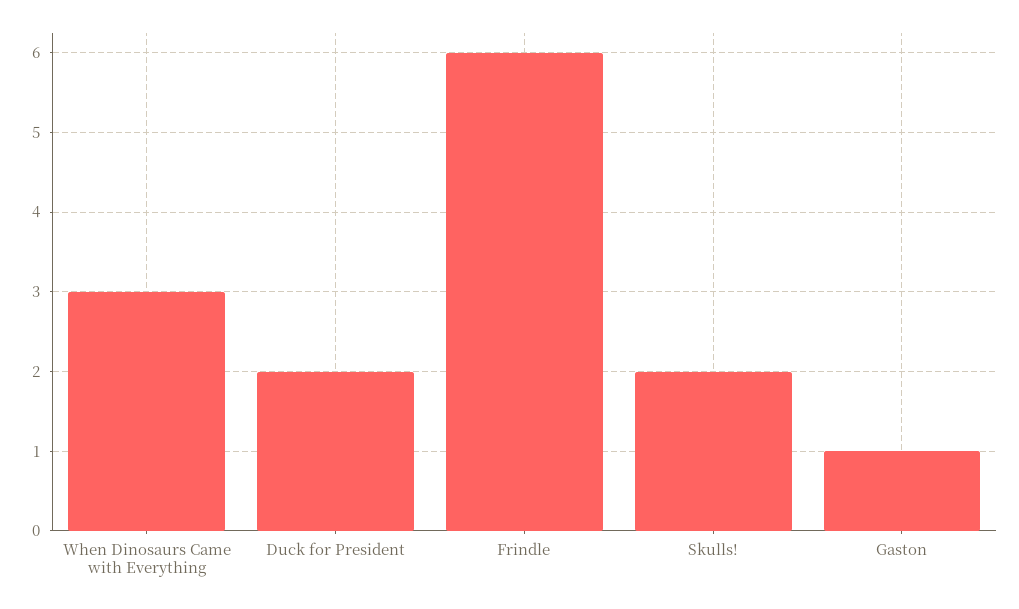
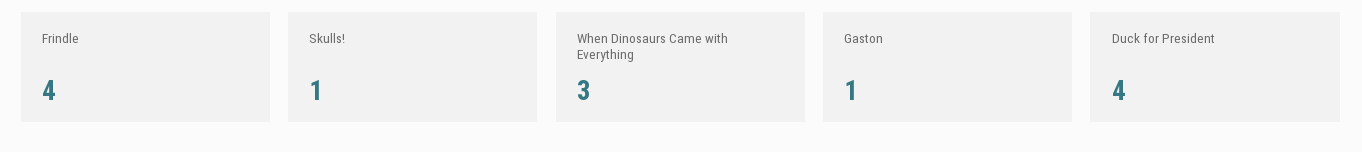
Duck for President: 2 -> 4
Frindle: 6 -> 4
Skulls!: 2 -> 1

